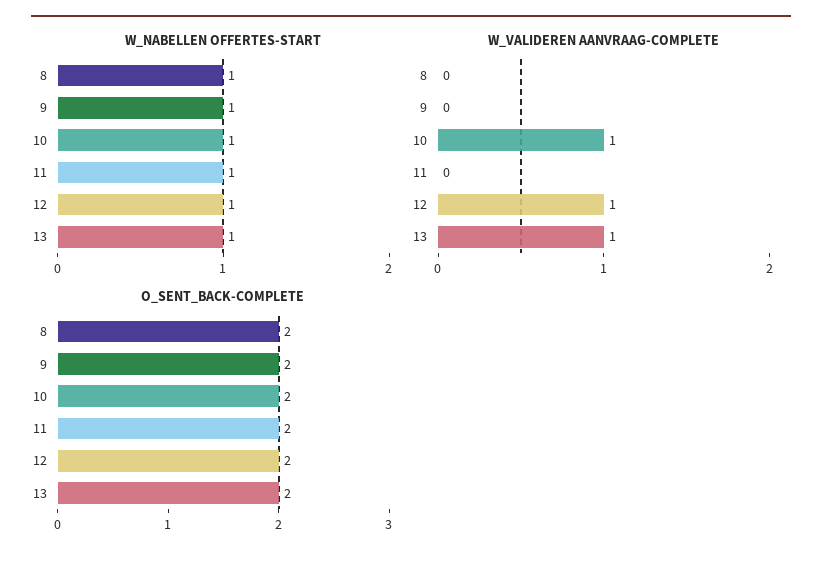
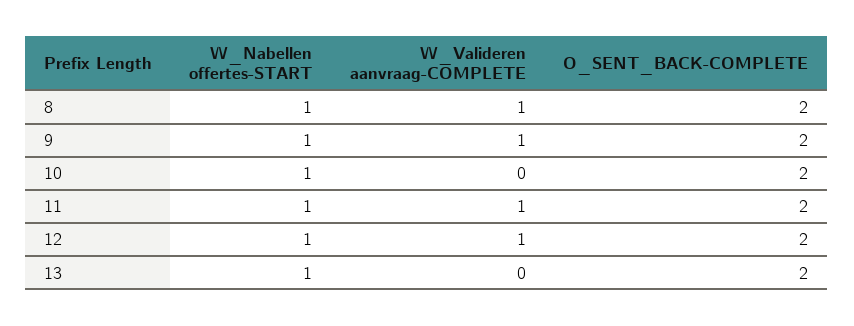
W_VALIDEREN AANVRAAG-COMPLETE, 8: 0 -> 1
W_VALIDEREN AANVRAAG-COMPLETE, 9: 0 -> 1
W_VALIDEREN AANVRAAG-COMPLETE, 10: 1 -> 0
W_VALIDEREN AANVRAAG-COMPLETE, 11: 0 -> 1
W_VALIDEREN AANVRAAG-COMPLETE, 13: 1 -> 0

